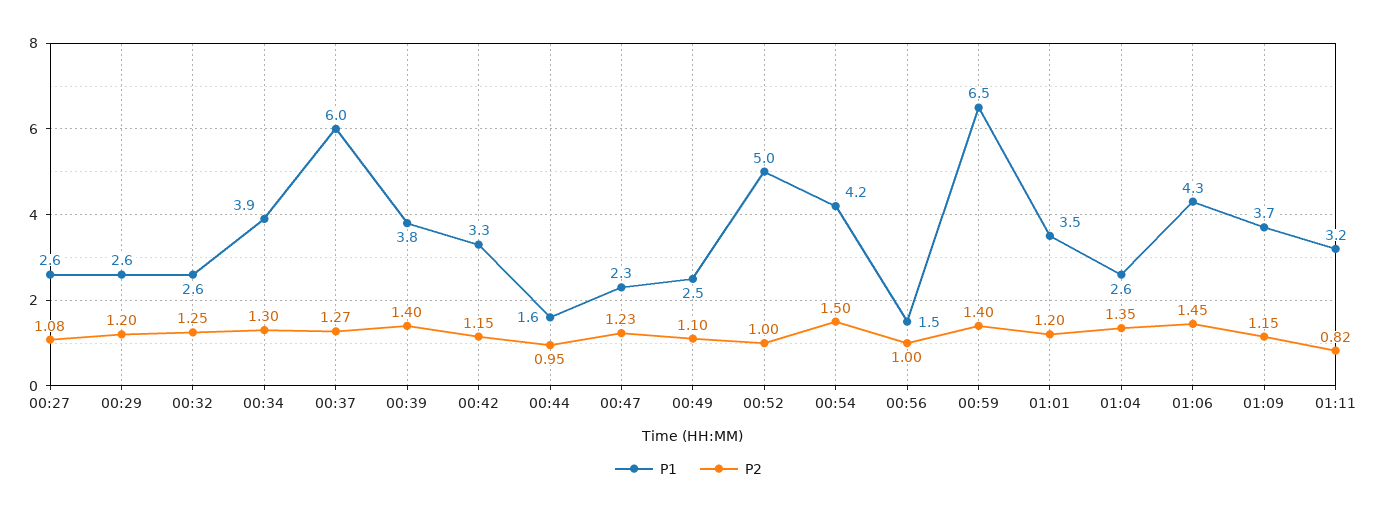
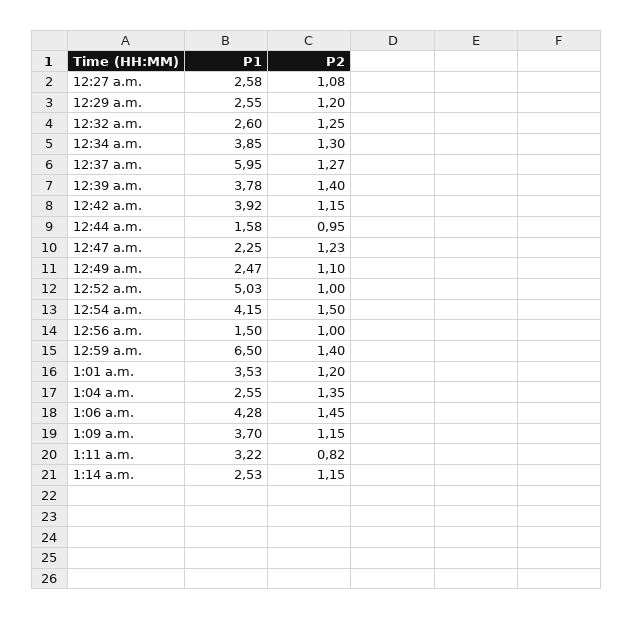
P1, 00:42: 3.3 -> 3.92
P1, 1:14 a.m.: none -> 2.53
P2, 1:14 a.m.: none -> 1.15

